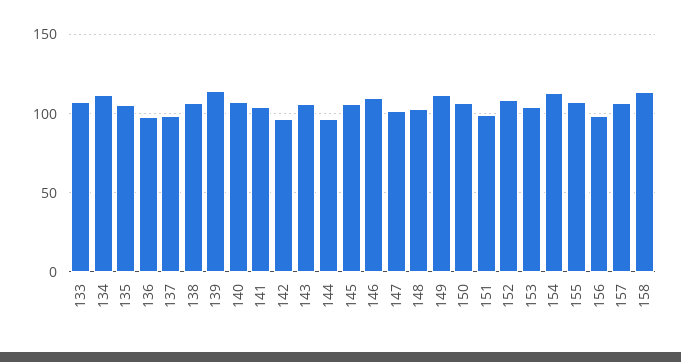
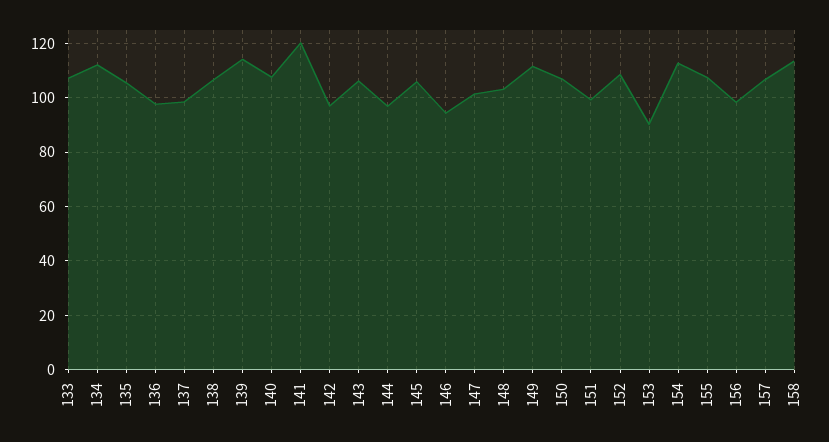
141: 105 -> 120
146: 110 -> 95
153: 105 -> 90

